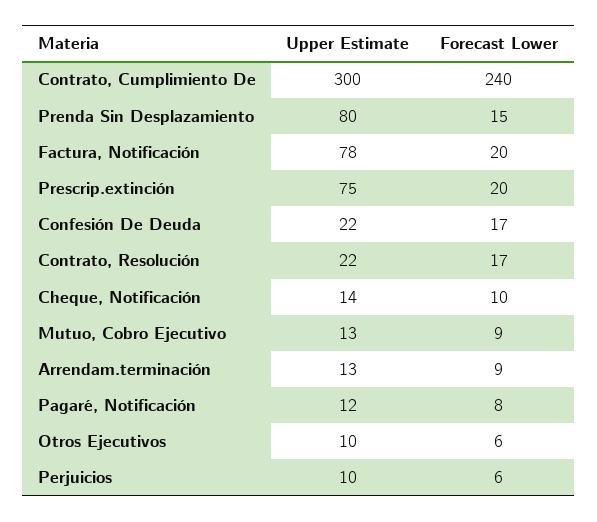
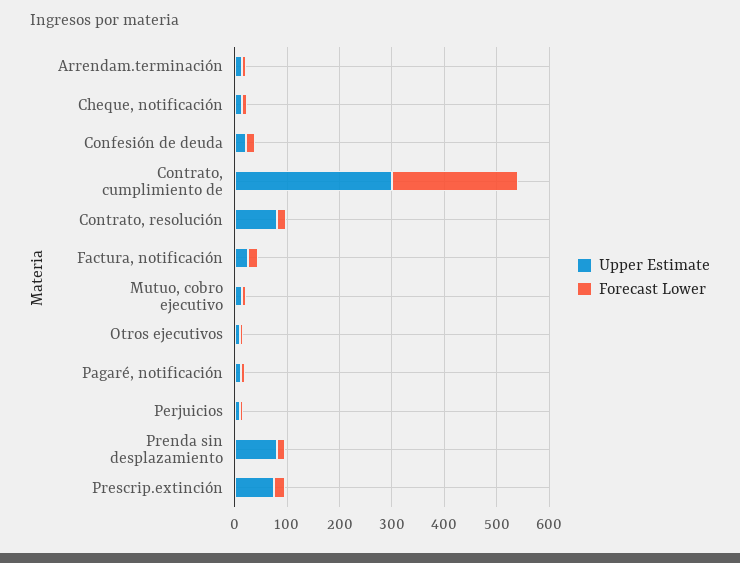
Upper Estimate, Factura, Notificación: 78 -> 20
Upper Estimate, Contrato, Resolución: 22 -> 80

